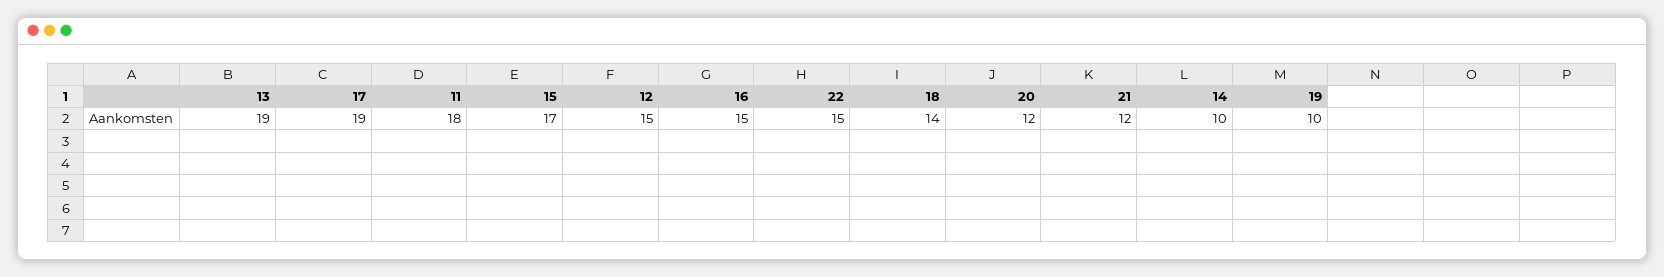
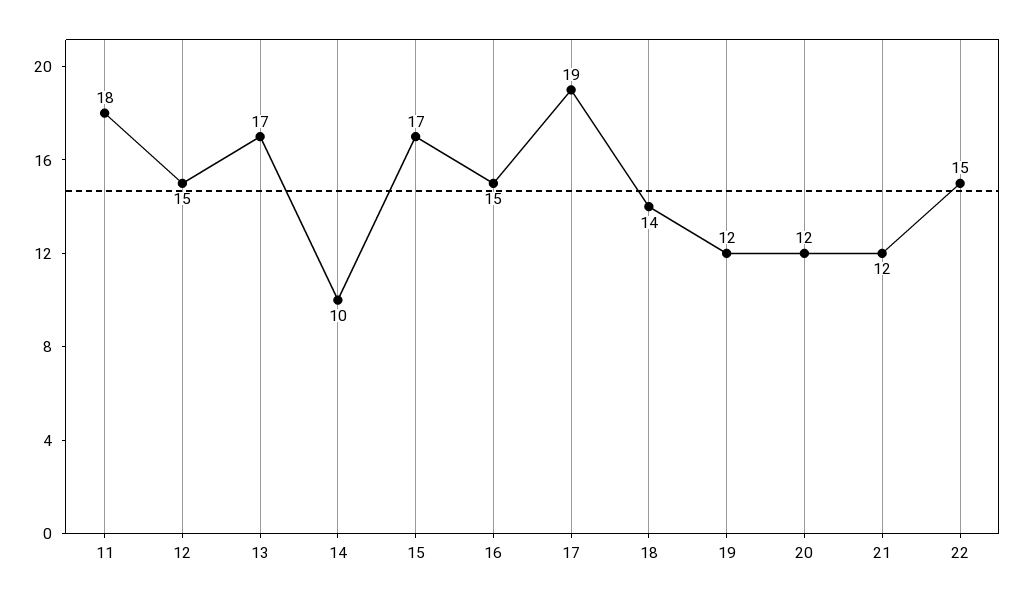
13: 19 -> 17
19: 10 -> 12

